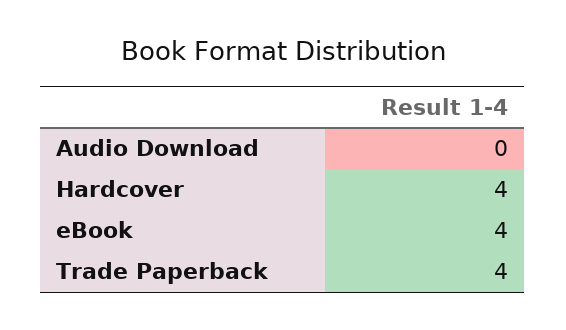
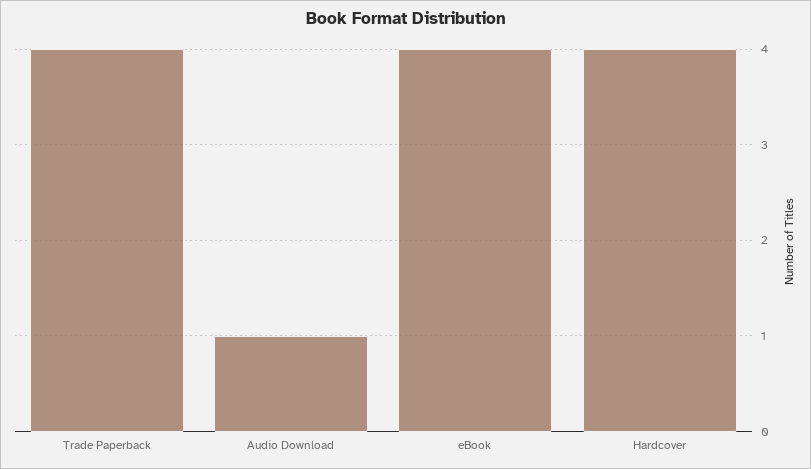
Audio Download: 0 -> 1

